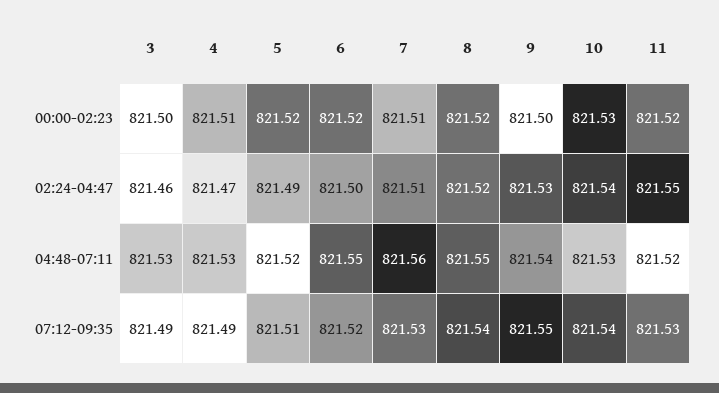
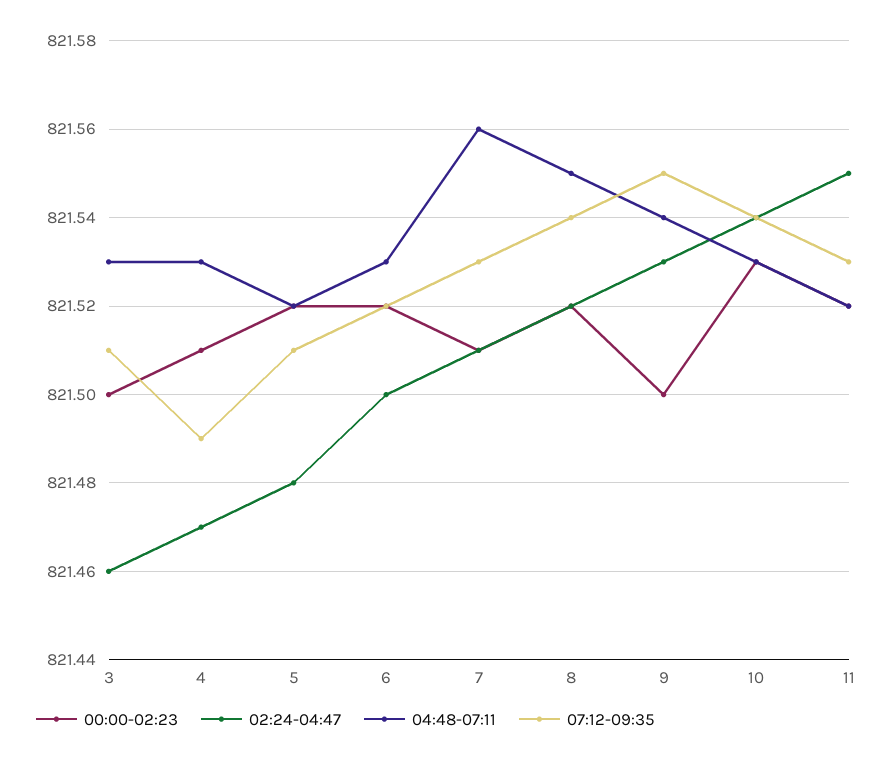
02:24-04:47, 5: 821.49 -> 821.48
04:48-07:11, 6: 821.55 -> 821.53
07:12-09:35, 3: 821.49 -> 821.51

